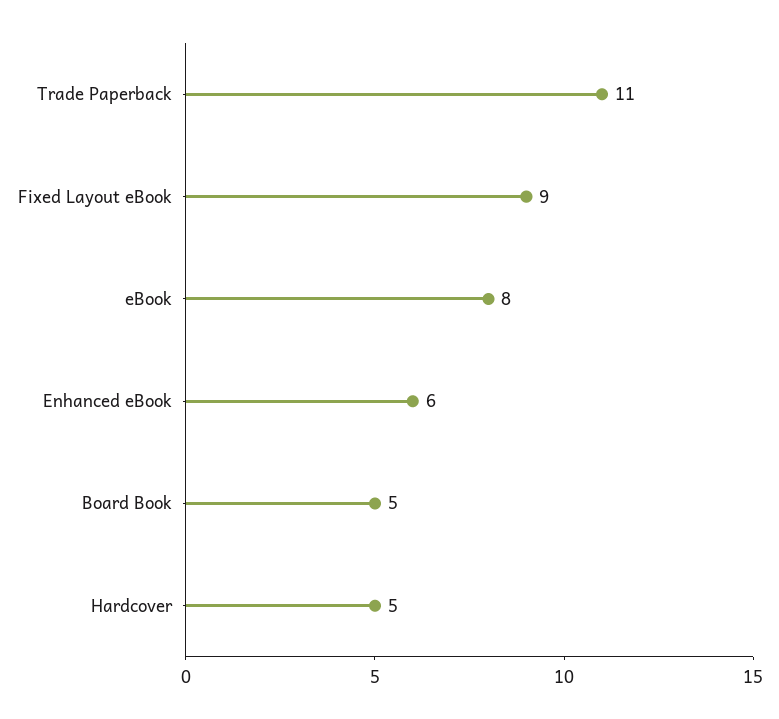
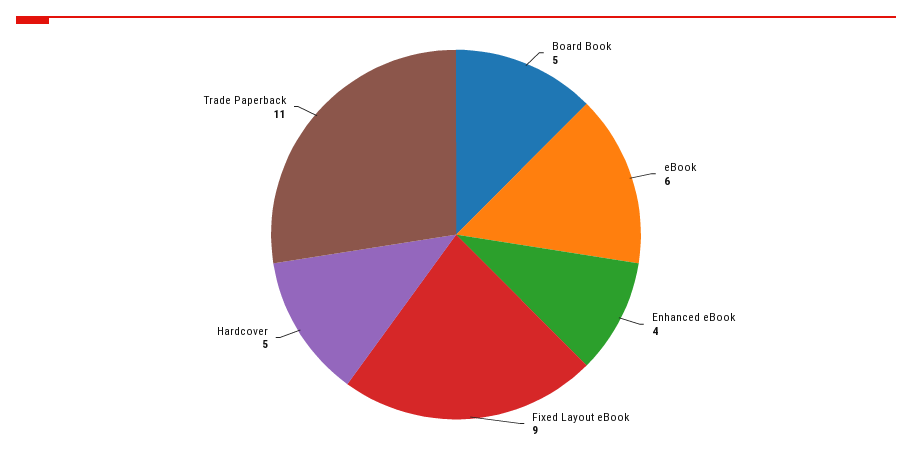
eBook: 8 -> 6
Enhanced eBook: 6 -> 4

